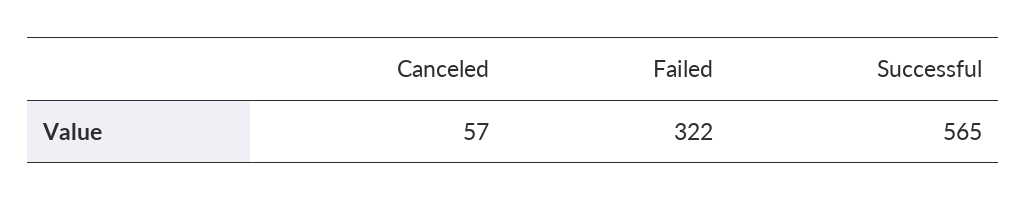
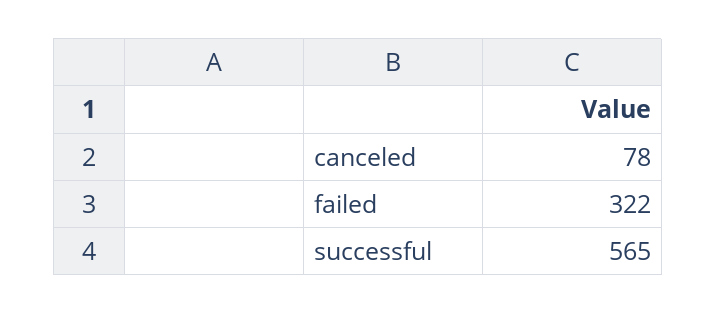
Canceled: 57 -> 78

